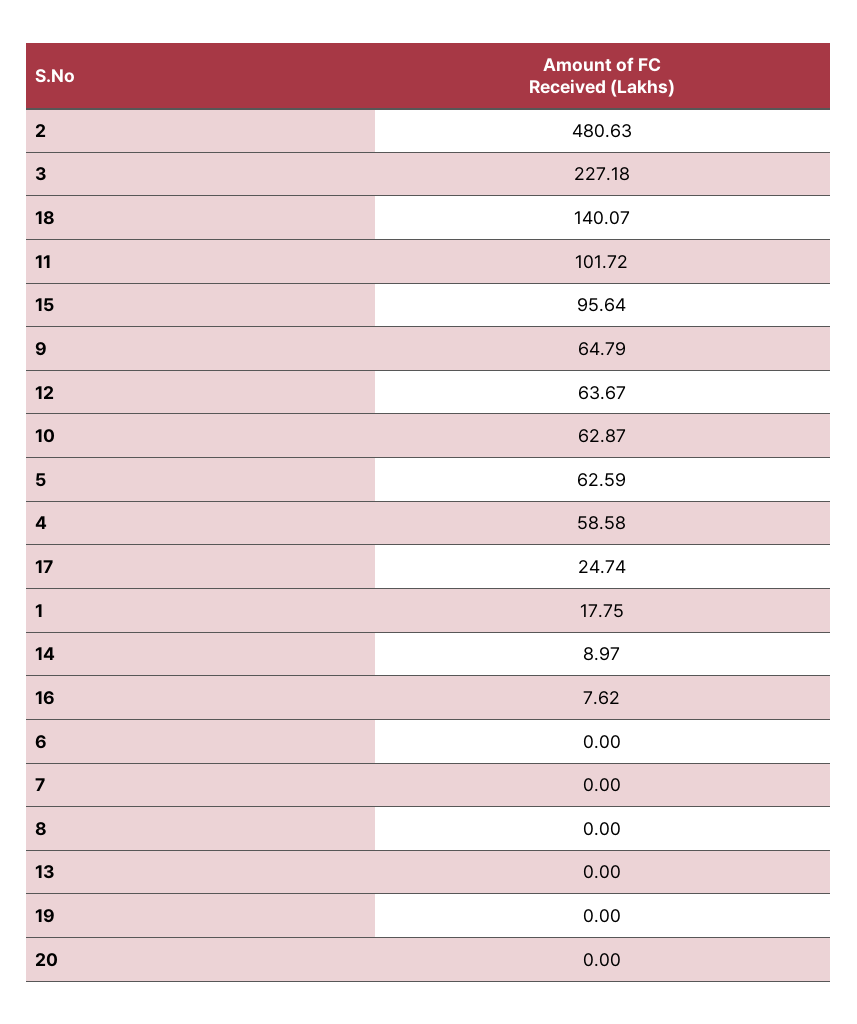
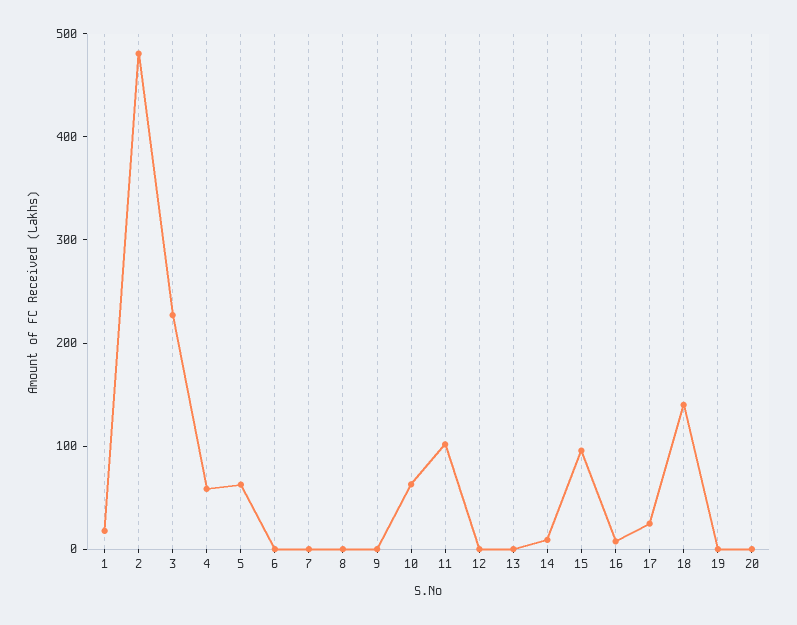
9: 64.79 -> 0
12: 63.67 -> 0

